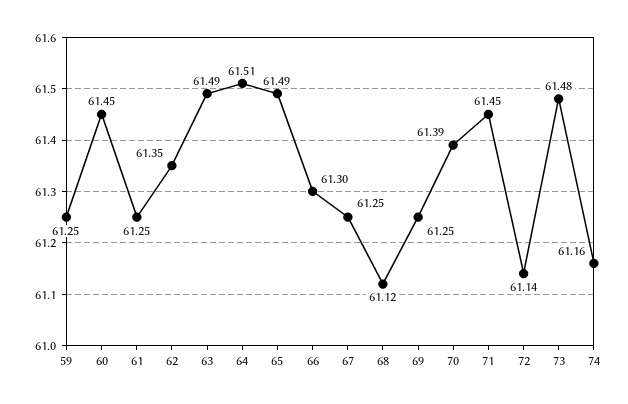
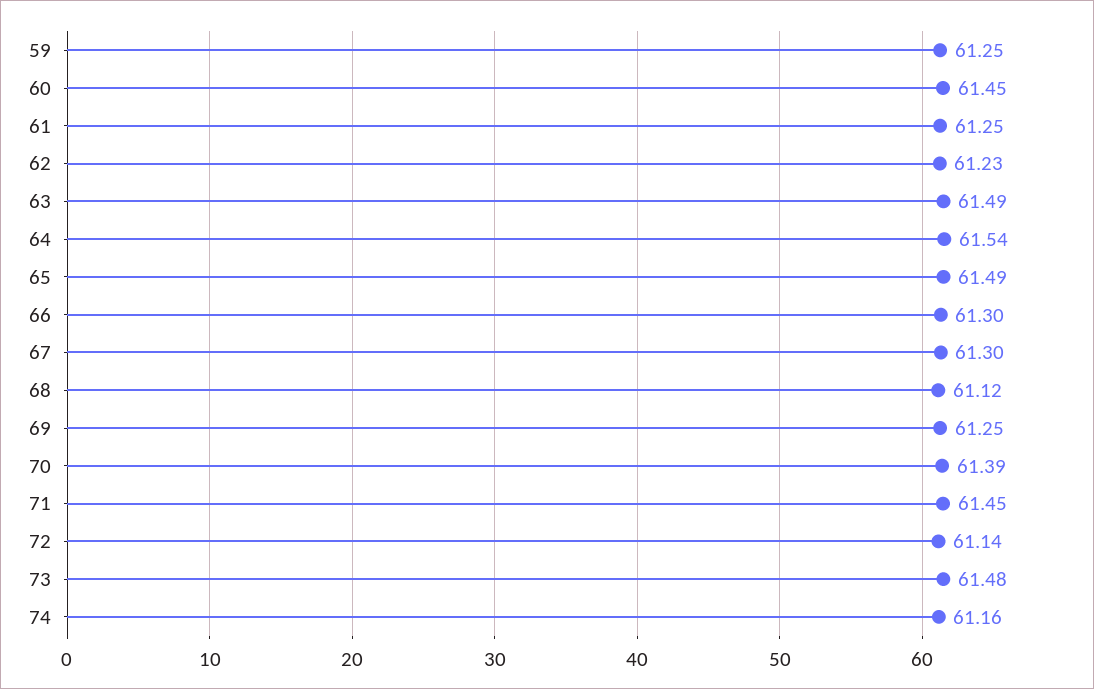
62: 61.35 -> 61.23
64: 61.51 -> 61.54
67: 61.25 -> 61.3

